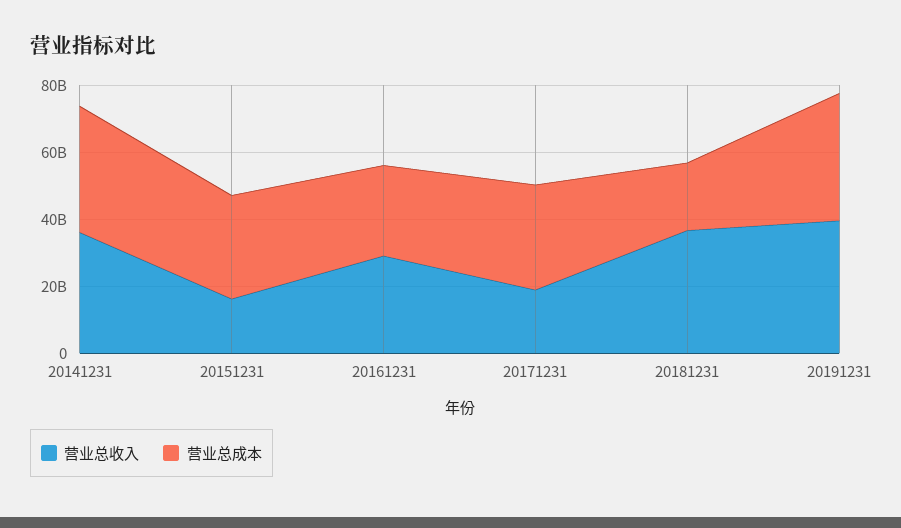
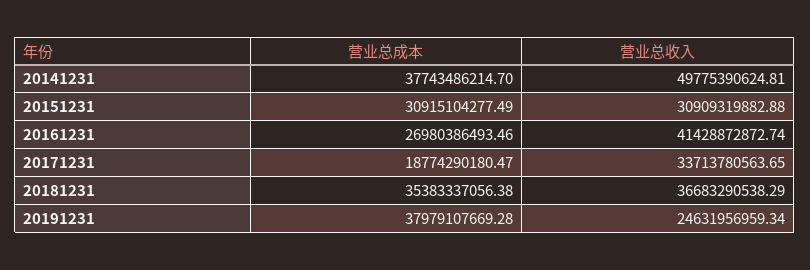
营业总收入, 20141231: 35000000000 -> 49775390624.81
营业总收入, 20151231: 15000000000 -> 30909319882.88
营业总收入, 20161231: 30000000000 -> 41428872872.74
营业总收入, 20171231: 20000000000 -> 33713780563.65
营业总成本, 20171231: 30000000000 -> 18774290180.47
营业总成本, 20181231: 20000000000 -> 35383337056.38
营业总收入, 20191231: 40000000000 -> 24631956959.34

